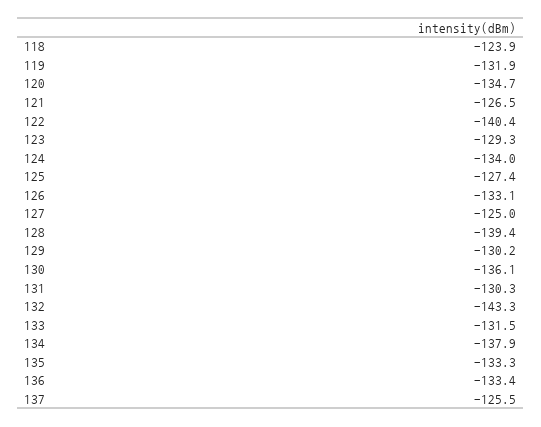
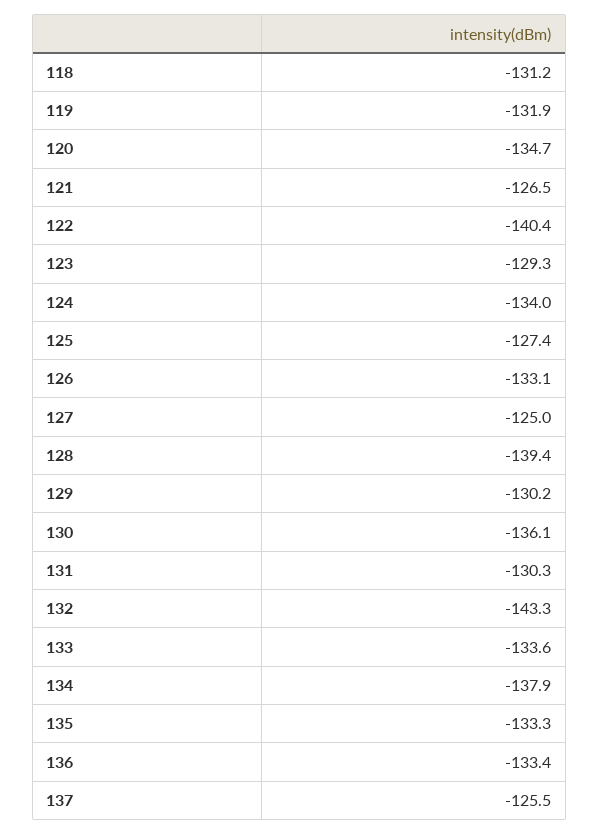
118: -123.9 -> -131.2
133: -131.5 -> -133.6

